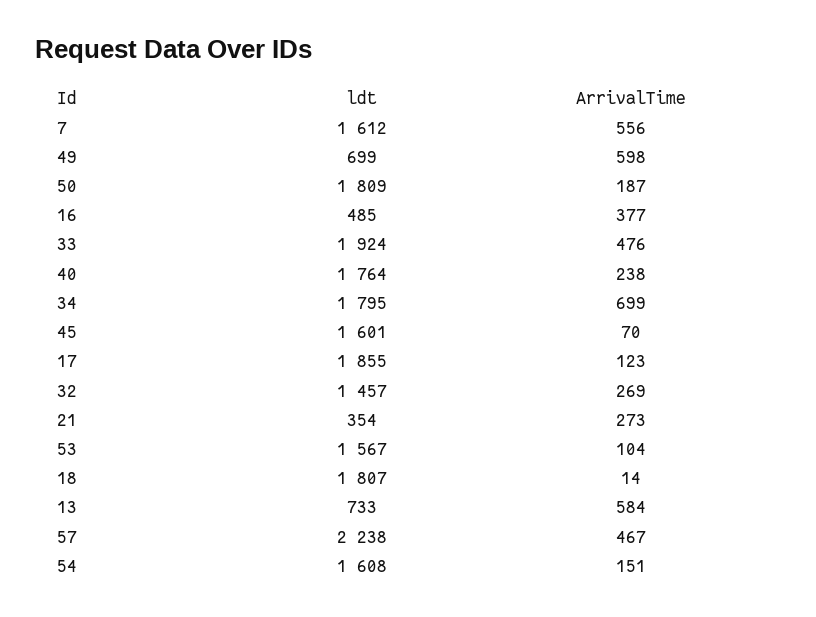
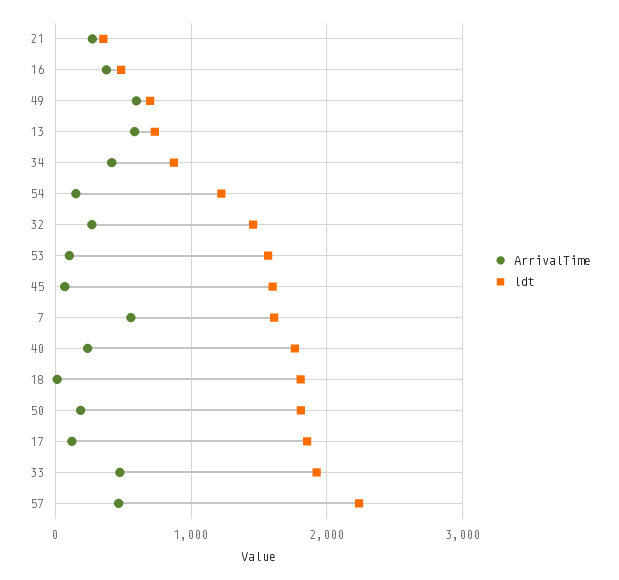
ldt, 34: 1795 -> 900
ArrivalTime, 34: 699 -> 400
ldt, 54: 1608 -> 1200

